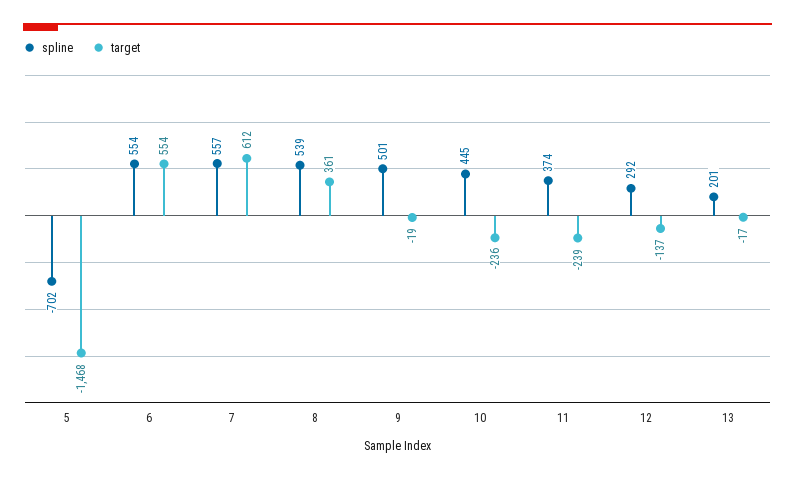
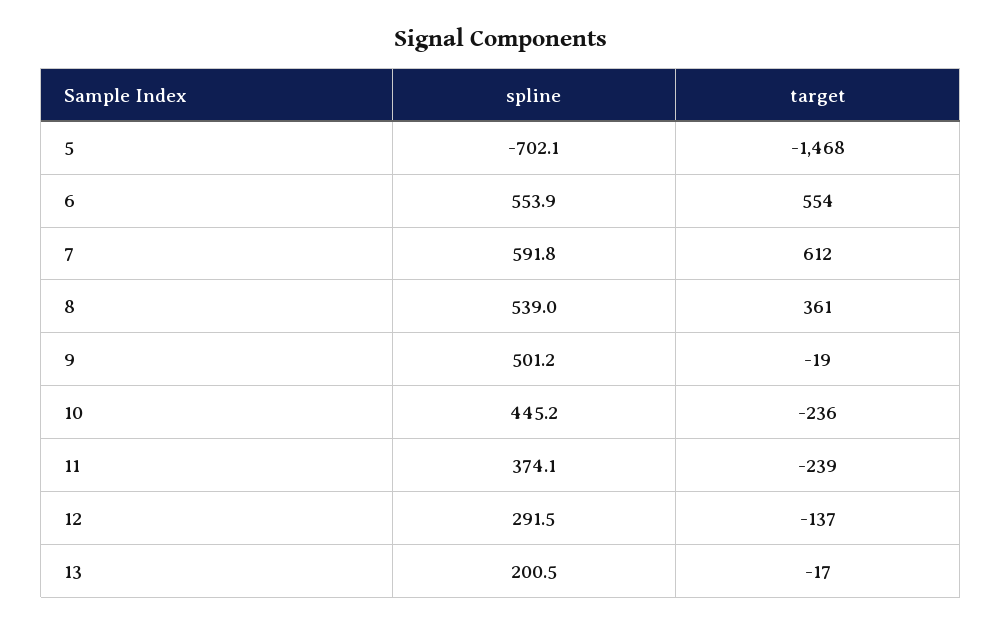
spline, 7: 557 -> 591.8

